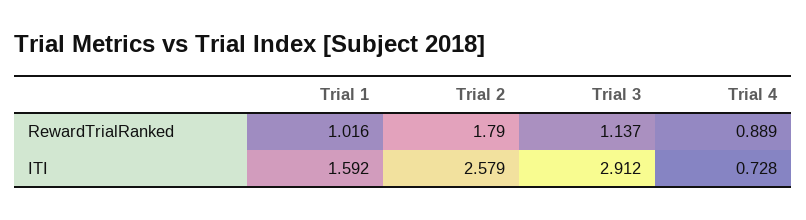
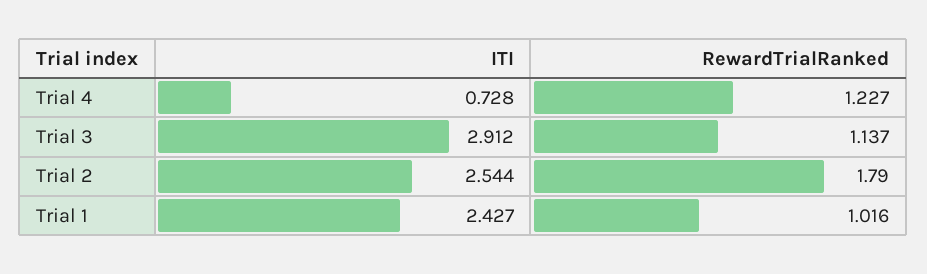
Trial 4, RewardTrialRanked: 0.889 -> 1.227
Trial 1, ITI: 1.592 -> 2.427
Trial 2, ITI: 2.579 -> 2.544

